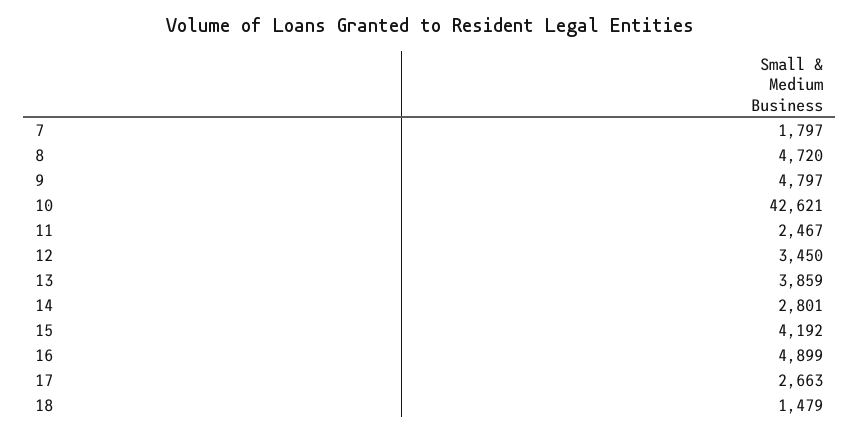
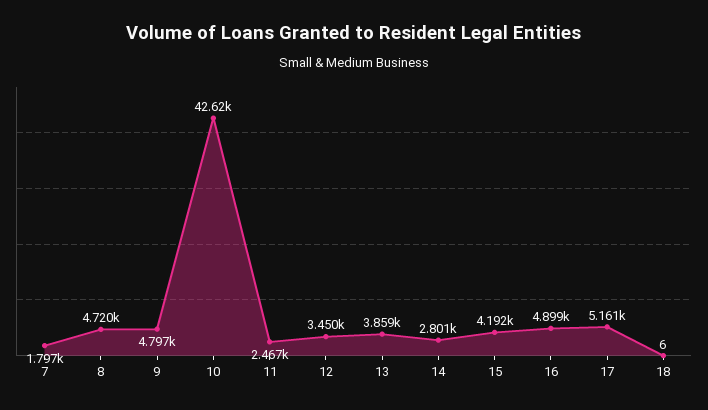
17: 2663 -> 5161
18: 1479 -> 6

